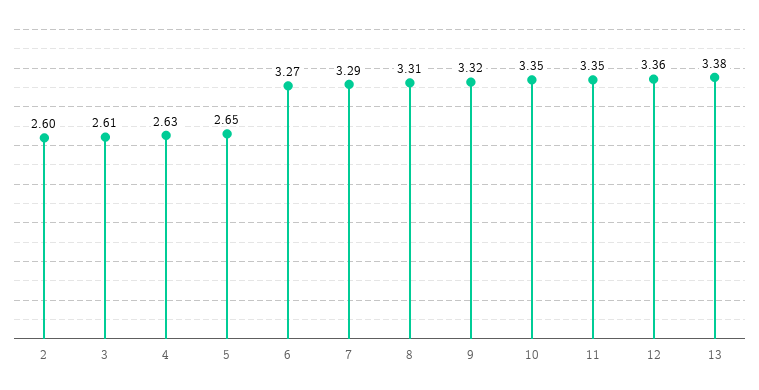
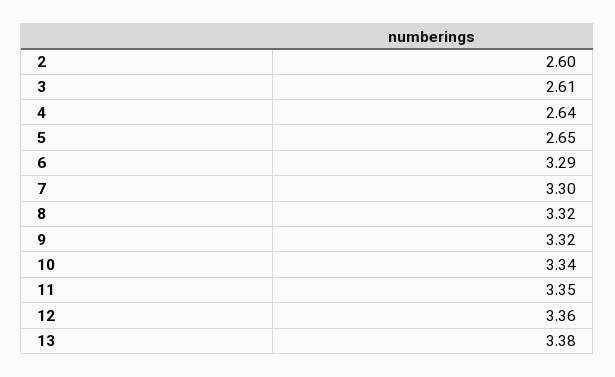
4: 2.63 -> 2.64
6: 3.27 -> 3.29
7: 3.29 -> 3.3
8: 3.31 -> 3.32
10: 3.35 -> 3.34

